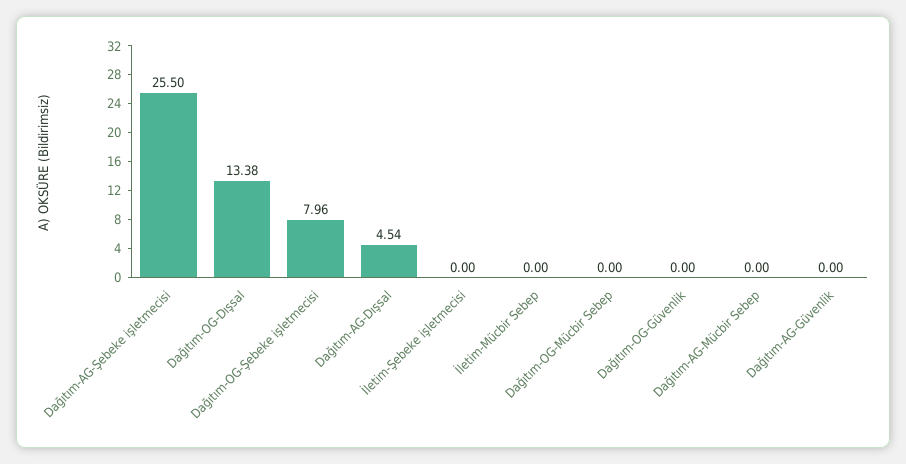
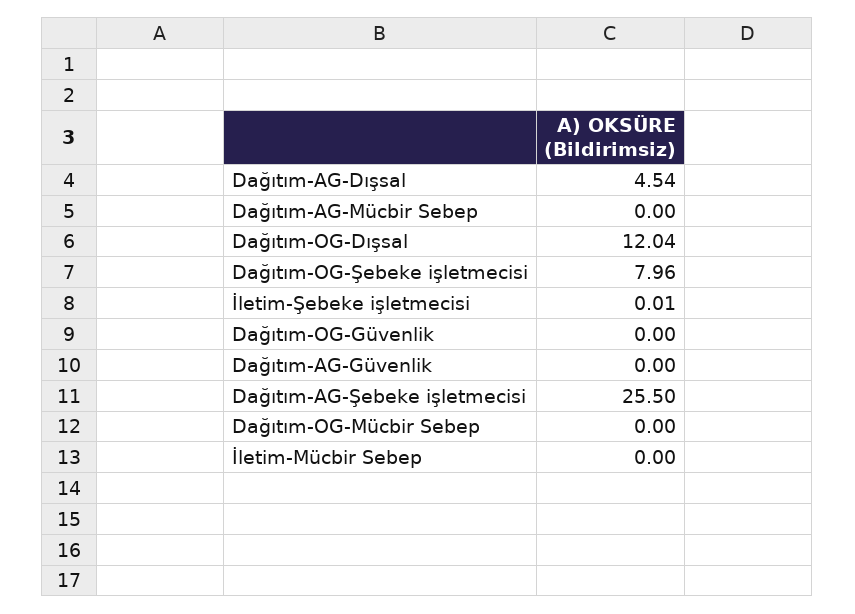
Dağıtım-OG-Dışsal: 13.38 -> 12.04
İletim-Şebeke işletmecisi: 0 -> 0.01

